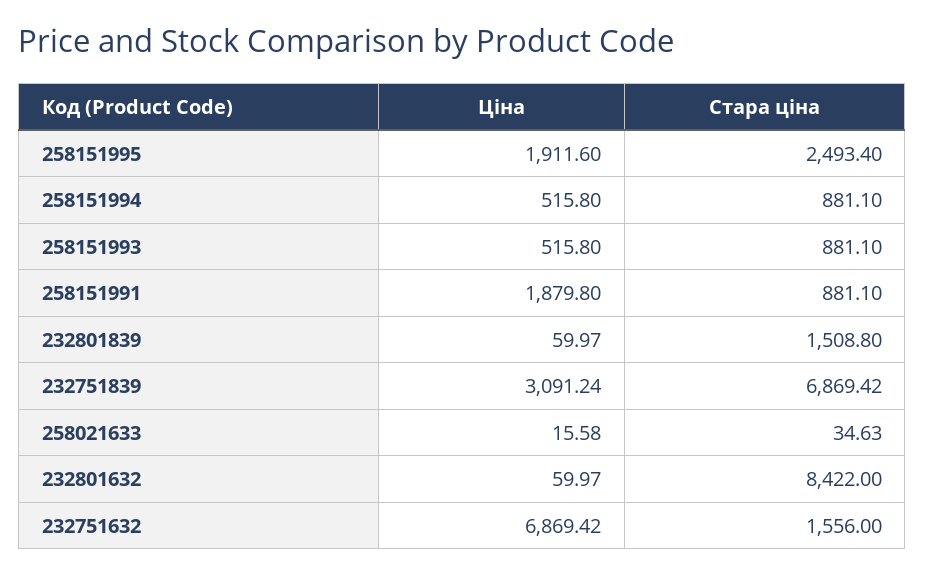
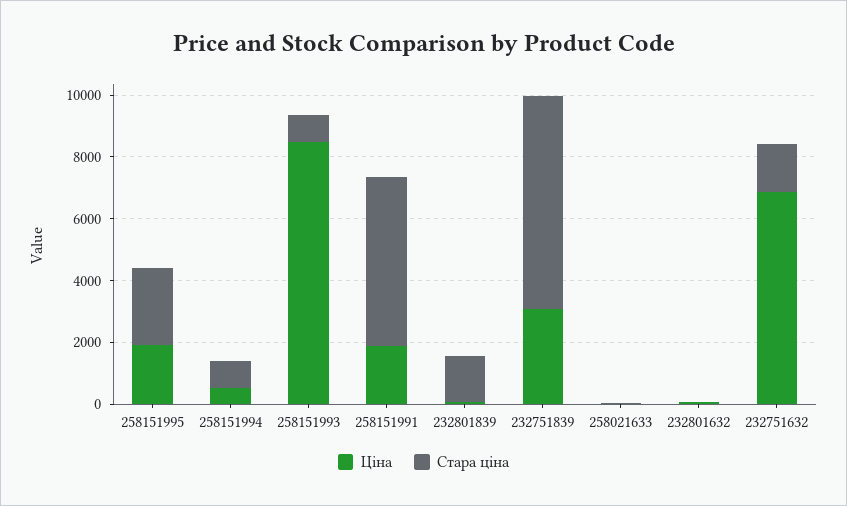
Ціна, 258151993: 515.8 -> 8500
Стара ціна, 258151991: 881.1 -> 5500
Стара ціна, 232801632: 8422 -> 0

